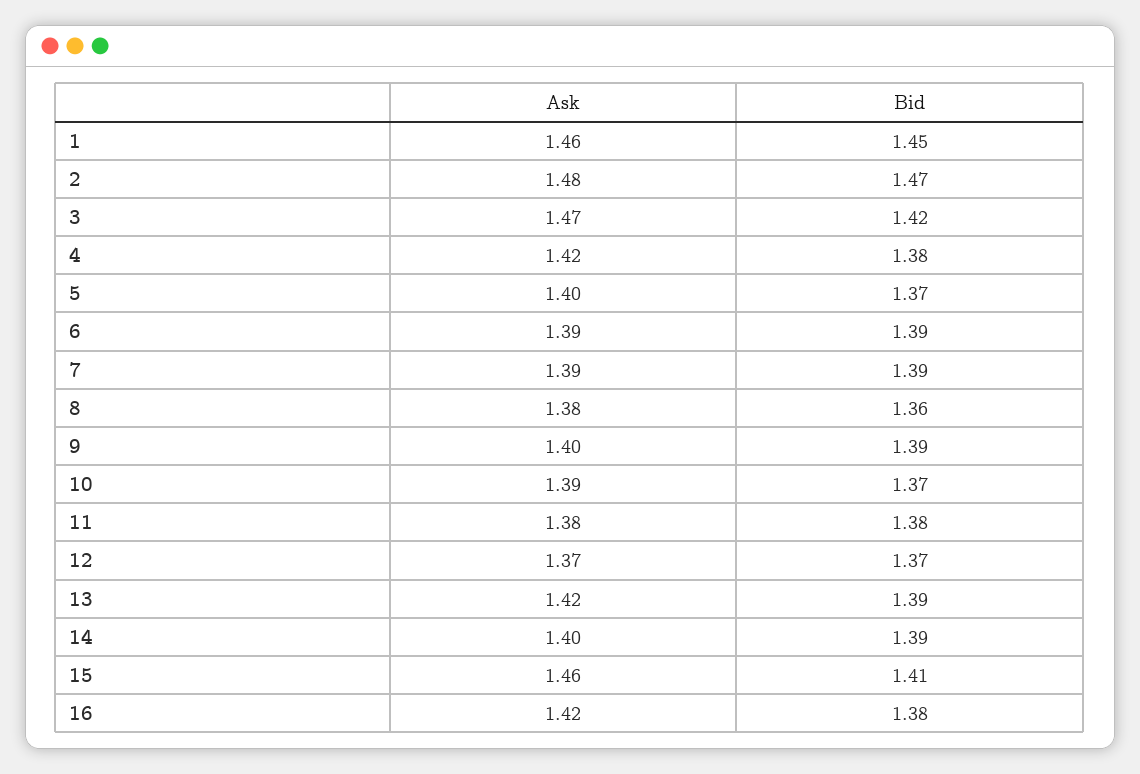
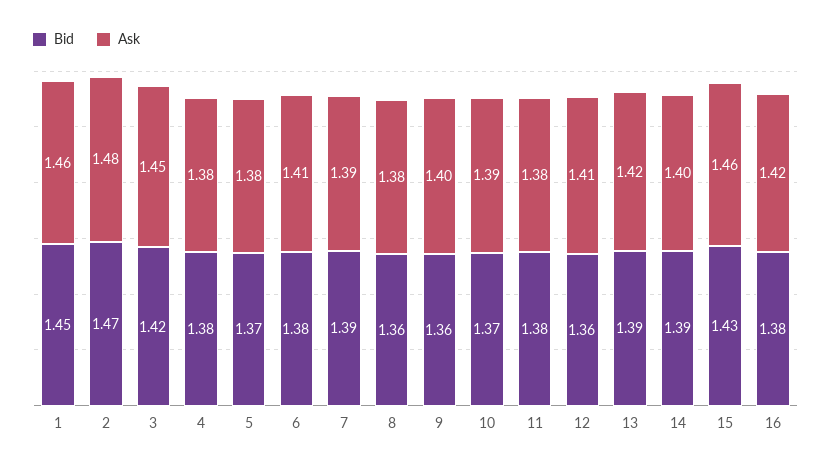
Ask, 3: 1.47 -> 1.45
Ask, 4: 1.42 -> 1.38
Ask, 5: 1.4 -> 1.38
Ask, 6: 1.39 -> 1.41
Bid, 6: 1.39 -> 1.38
Bid, 9: 1.39 -> 1.36
Ask, 12: 1.37 -> 1.41
Bid, 12: 1.37 -> 1.36
Bid, 15: 1.41 -> 1.43

